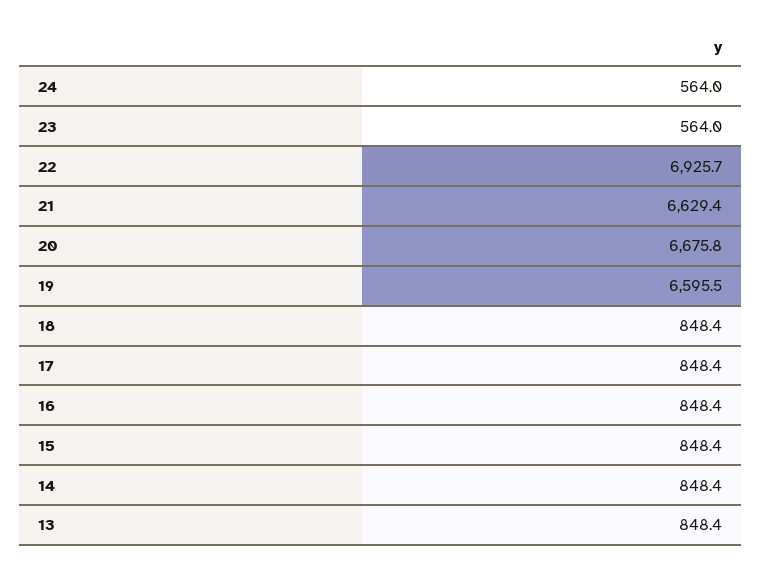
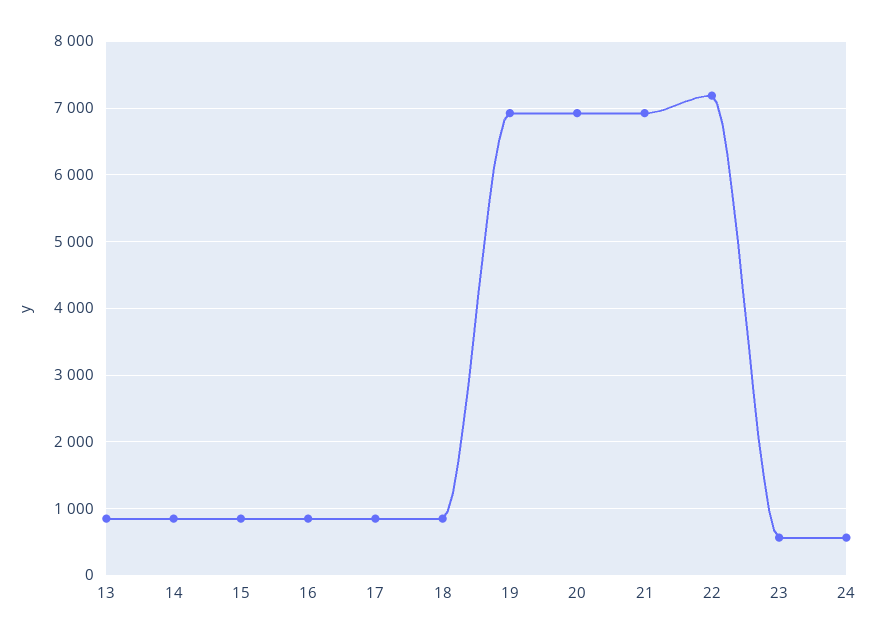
22: 6925.7 -> 7200
21: 6629.4 -> 6900
20: 6675.8 -> 6900
19: 6595.5 -> 6900

